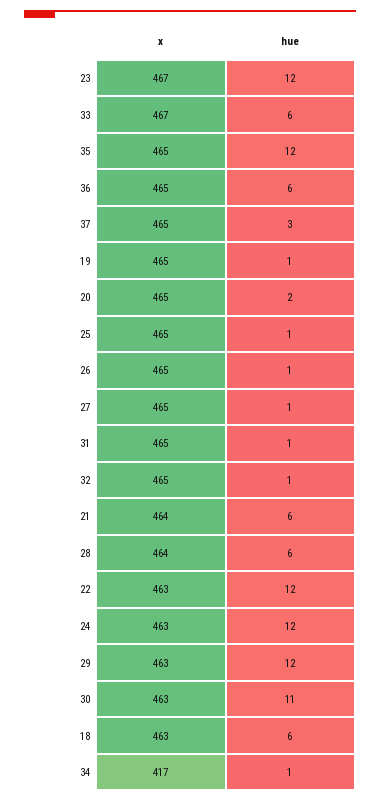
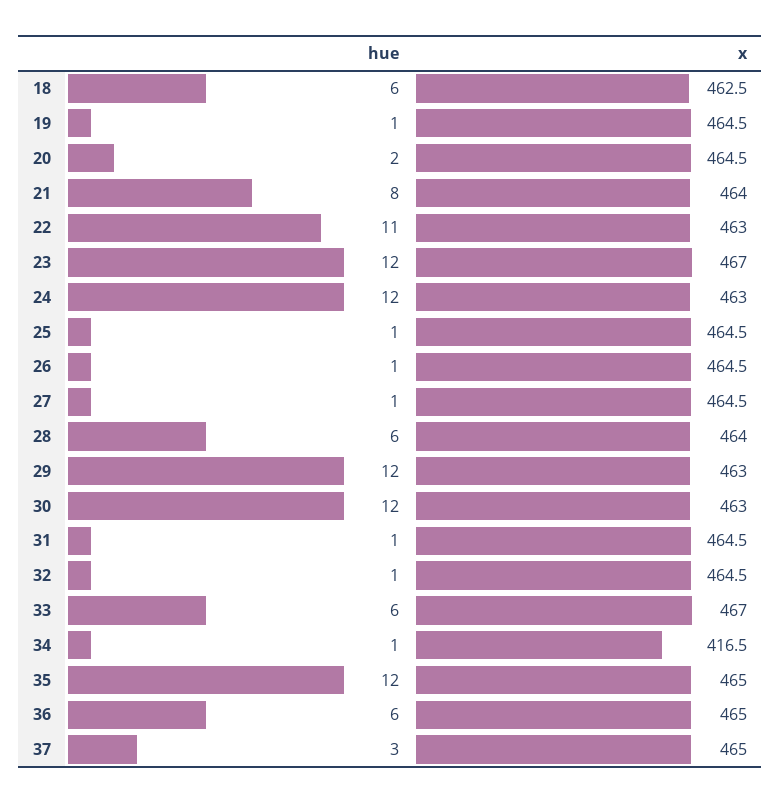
hue, 21: 6 -> 8
hue, 22: 12 -> 11
hue, 30: 11 -> 12

